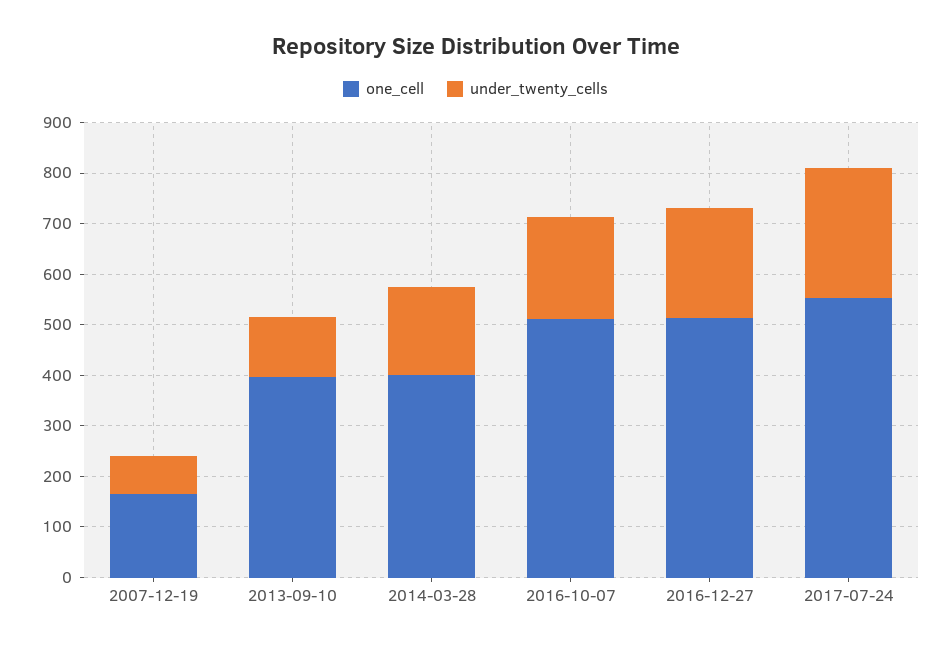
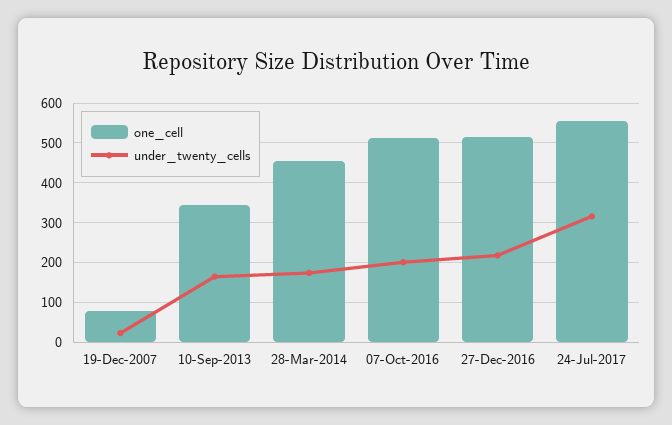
one_cell, 2007-12-19: 160 -> 80
under_twenty_cells, 2007-12-19: 80 -> 20
one_cell, 2013-09-10: 400 -> 340
under_twenty_cells, 2013-09-10: 120 -> 160
one_cell, 2014-03-28: 400 -> 460
under_twenty_cells, 2017-07-24: 260 -> 320

